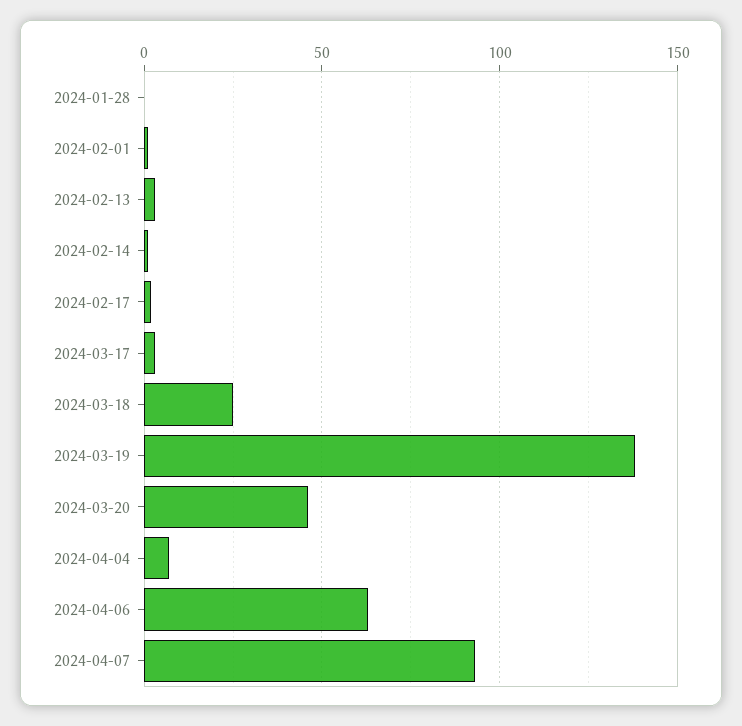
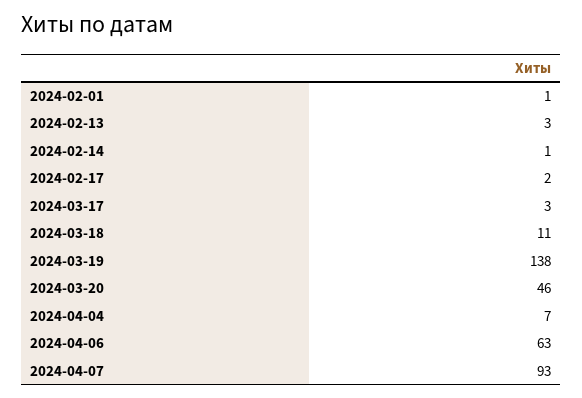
2024-01-28: 0 -> none
2024-03-18: 25 -> 11

